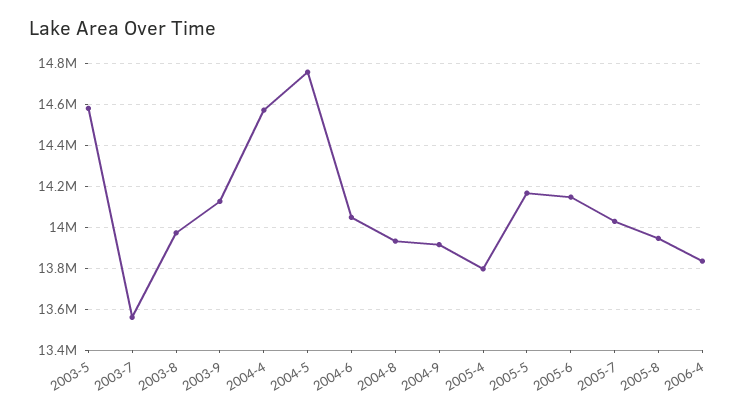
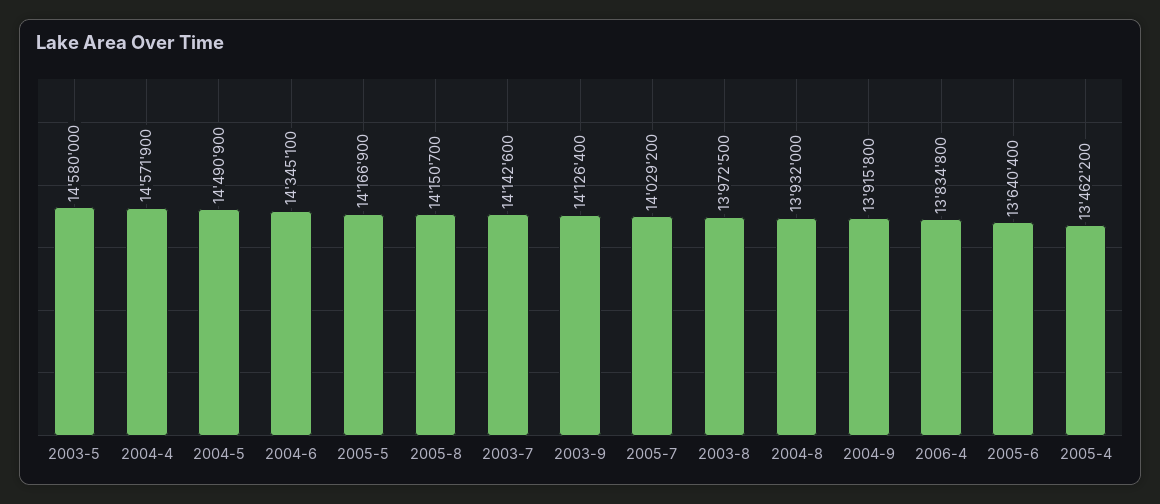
2003-7: 13550000 -> 14142600
2004-5: 14750000 -> 14490900
2004-6: 14050000 -> 14345100
2005-4: 13800000 -> 13462200
2005-6: 14150000 -> 13640400
2005-8: 13950000 -> 14150700

